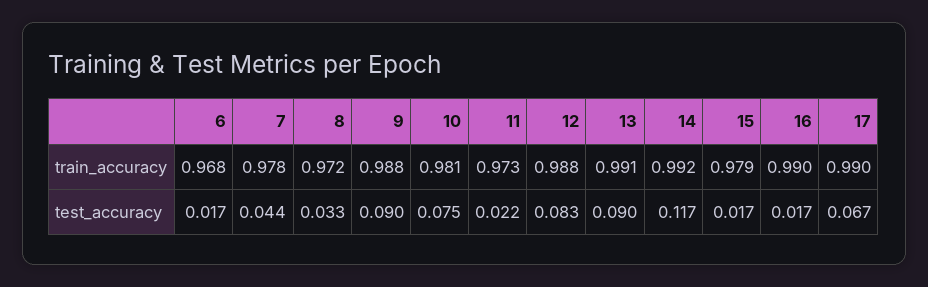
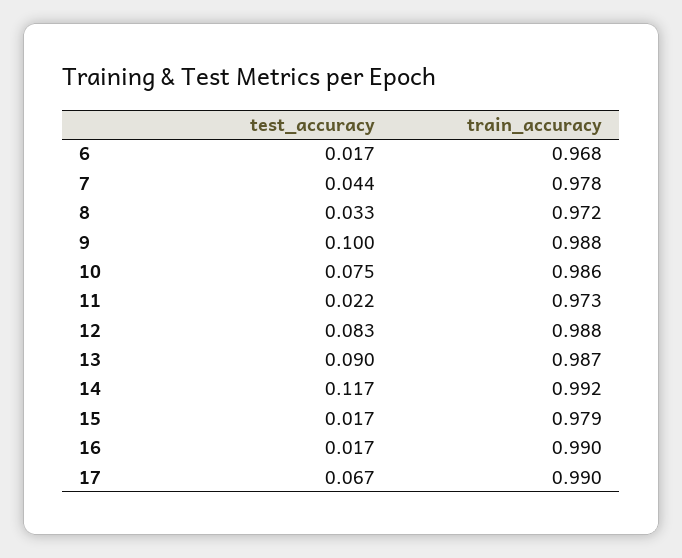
10, train_accuracy: 0.981 -> 0.986
13, train_accuracy: 0.991 -> 0.987
9, test_accuracy: 0.09 -> 0.1

